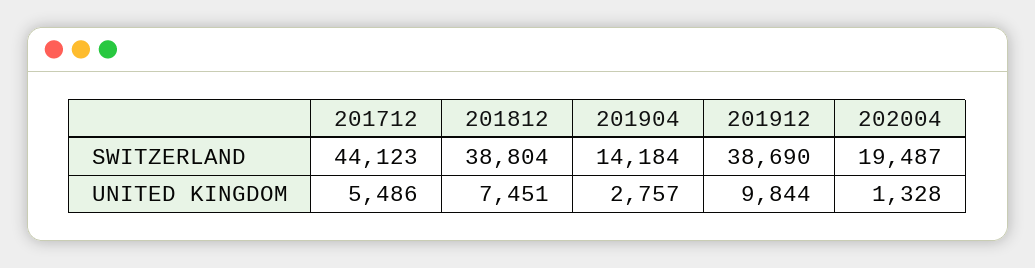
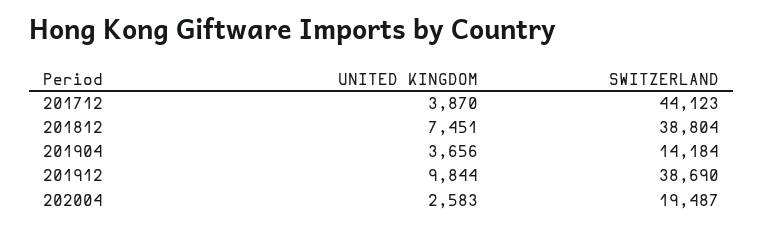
201712, UNITED KINGDOM: 5486 -> 3870
201904, UNITED KINGDOM: 2757 -> 3656
202004, UNITED KINGDOM: 1328 -> 2583

